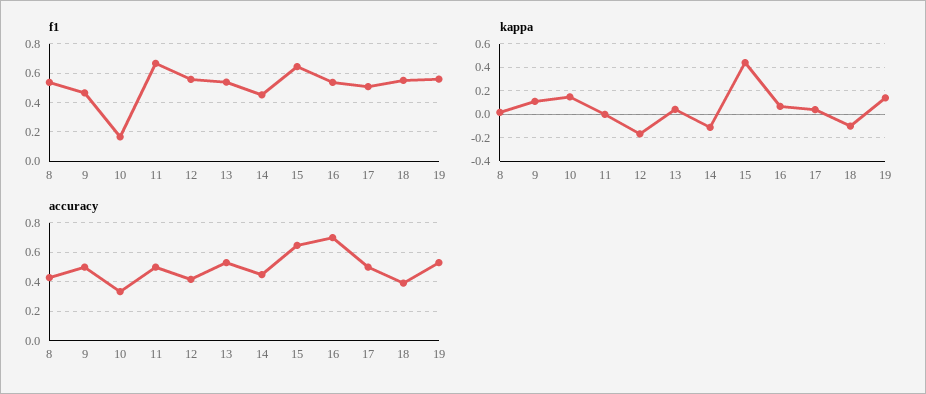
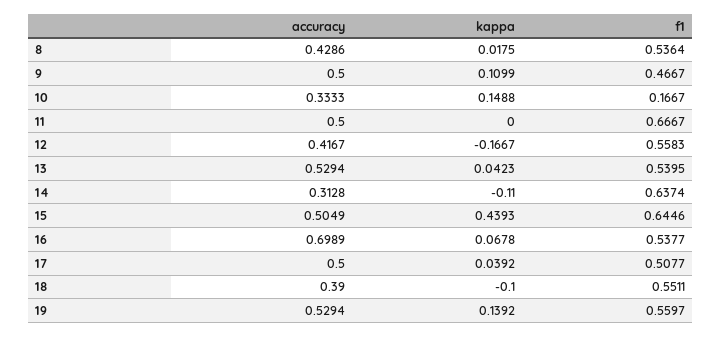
f1, 14: 0.45 -> 0.6374
accuracy, 14: 0.45 -> 0.3128
accuracy, 15: 0.65 -> 0.5049

